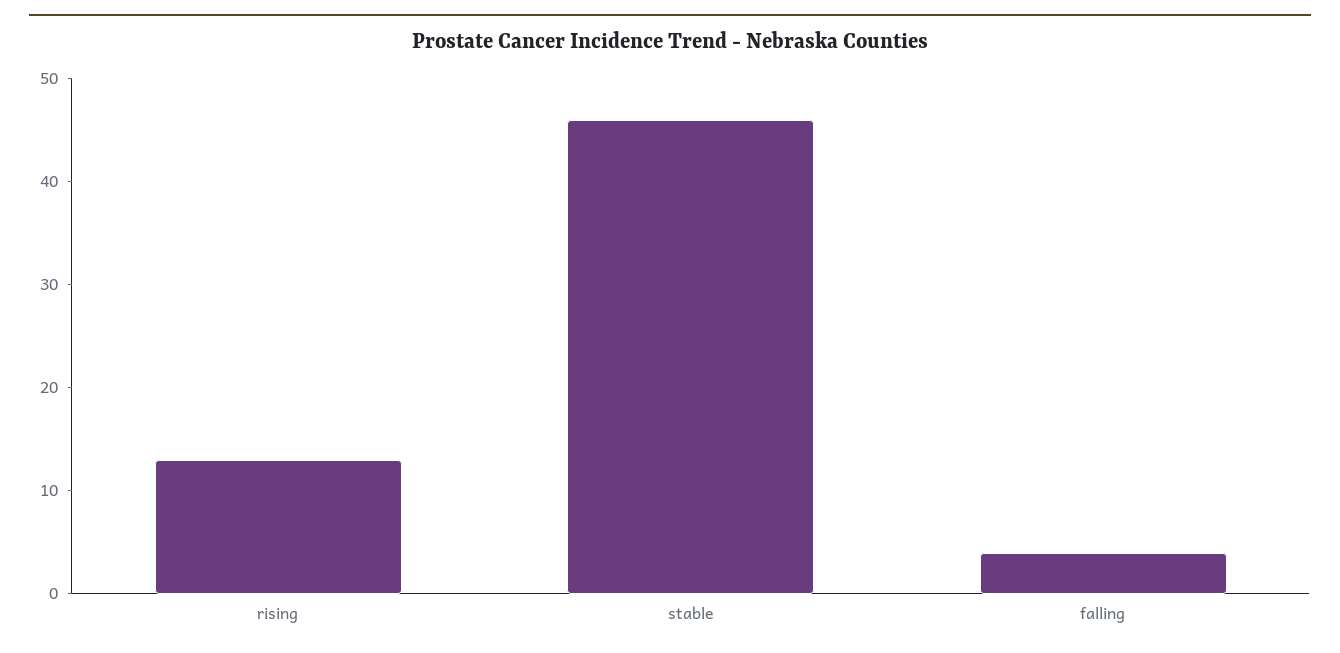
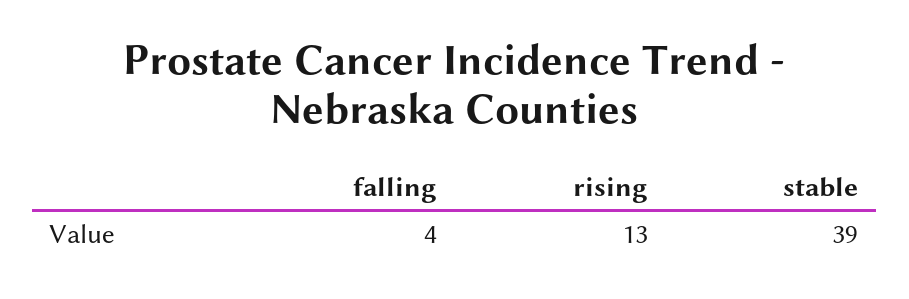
stable: 46 -> 39

